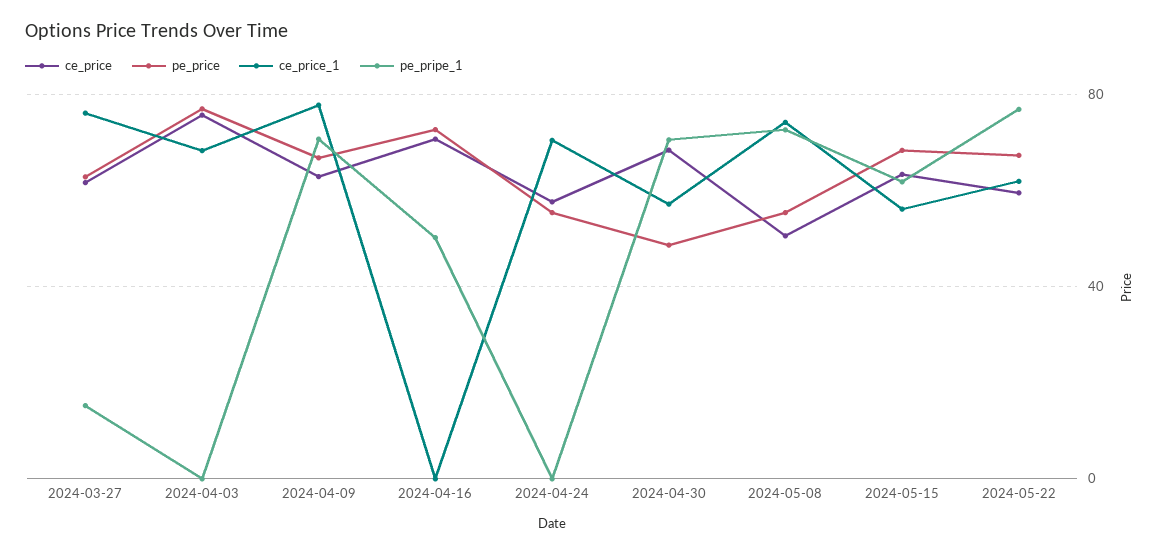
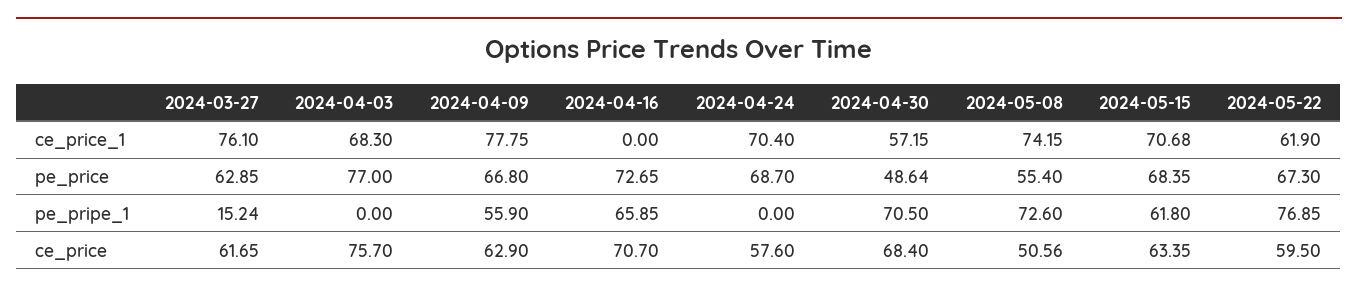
pe_pripe_1, 2024-04-09: 70 -> 55.9
pe_pripe_1, 2024-04-16: 50 -> 65.85
pe_price, 2024-04-24: 55 -> 68.7
ce_price_1, 2024-05-15: 55 -> 70.68

